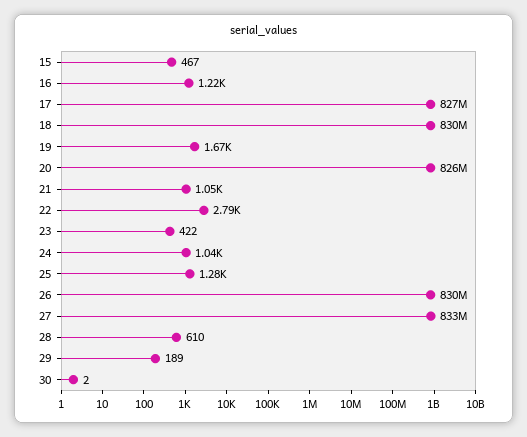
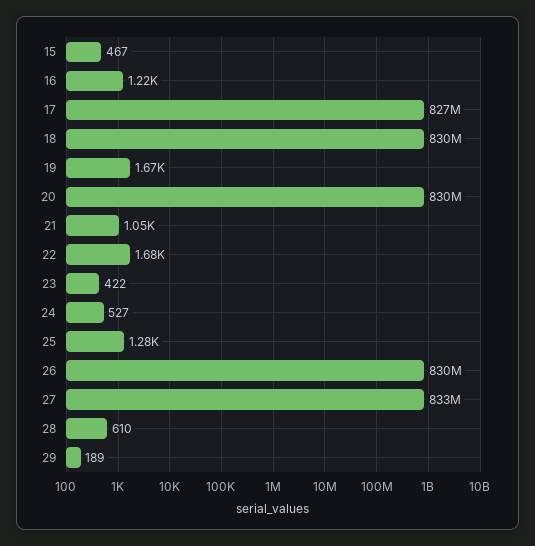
20: 826000000 -> 830000000
22: 2790 -> 1680
24: 1040 -> 527
30: 2 -> none

